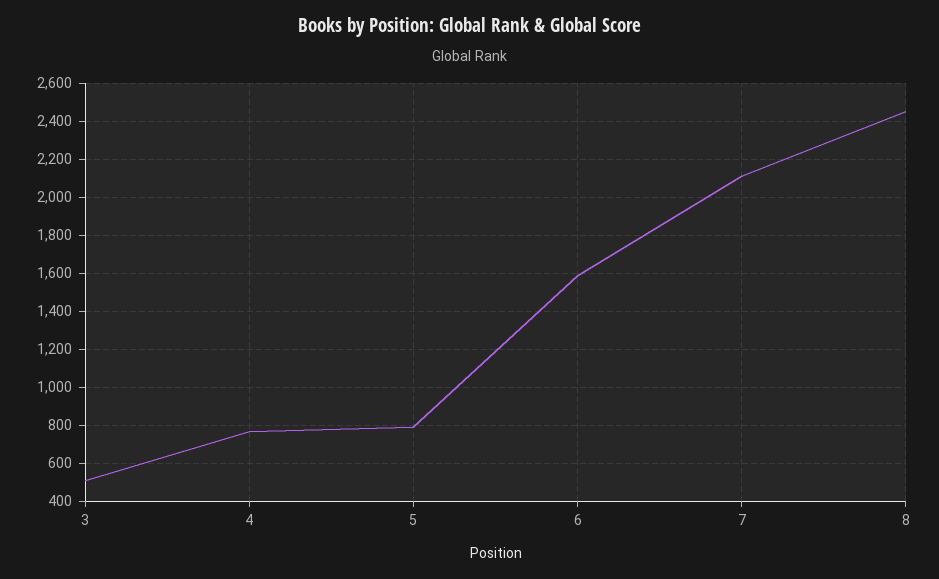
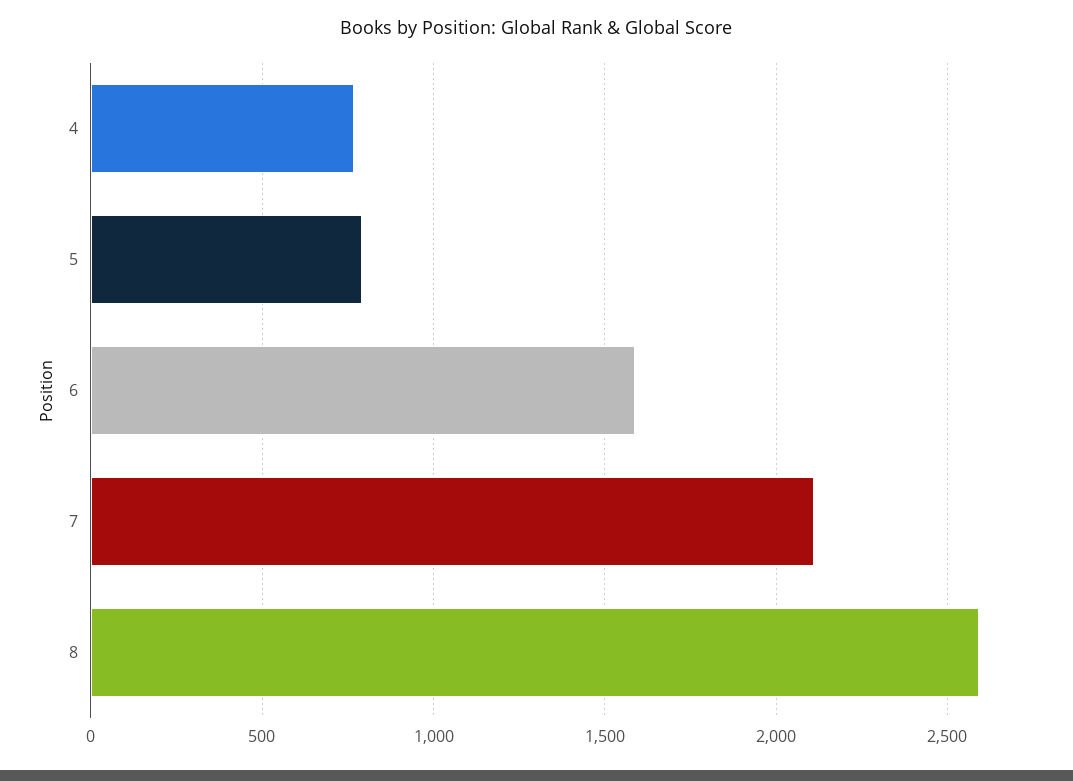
3: 500 -> none
8: 2450 -> 2600

